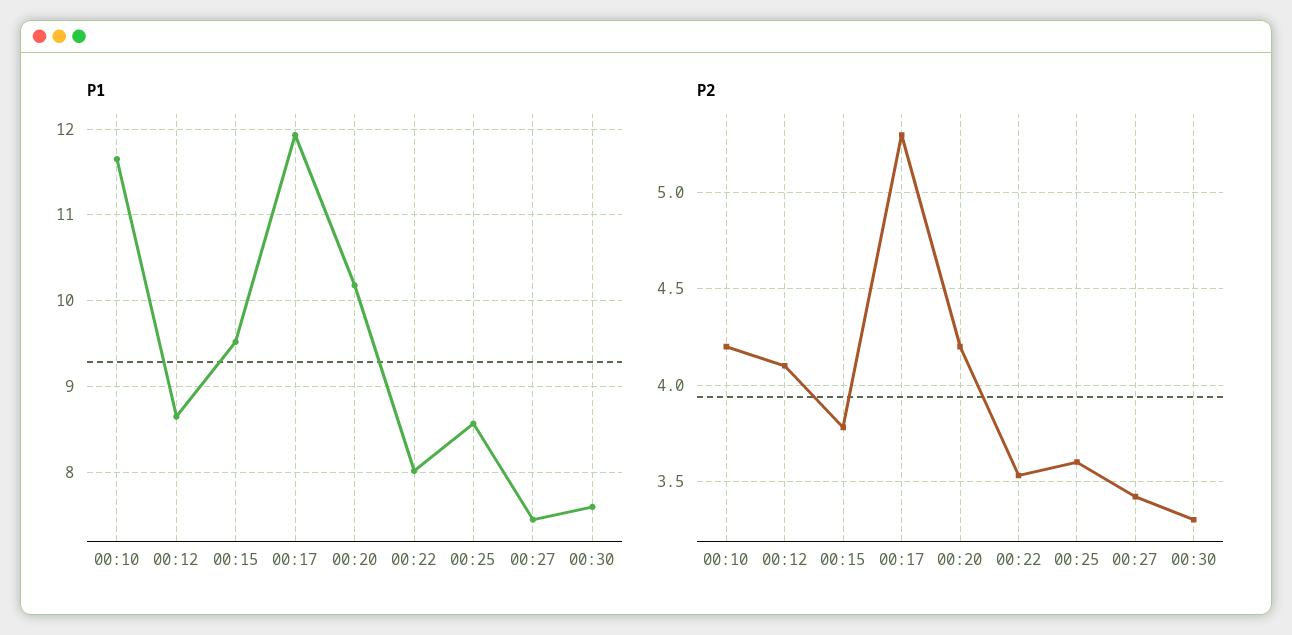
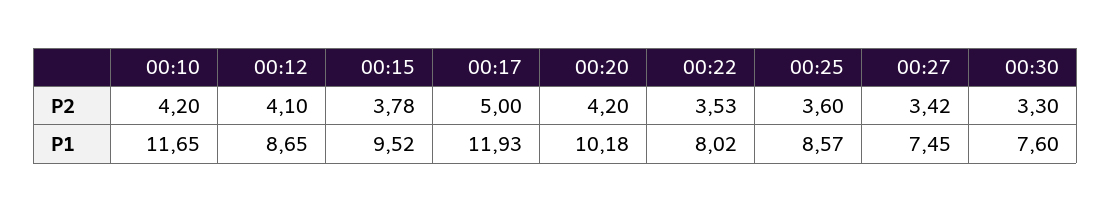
P2, 00:17: 5.3 -> 5

